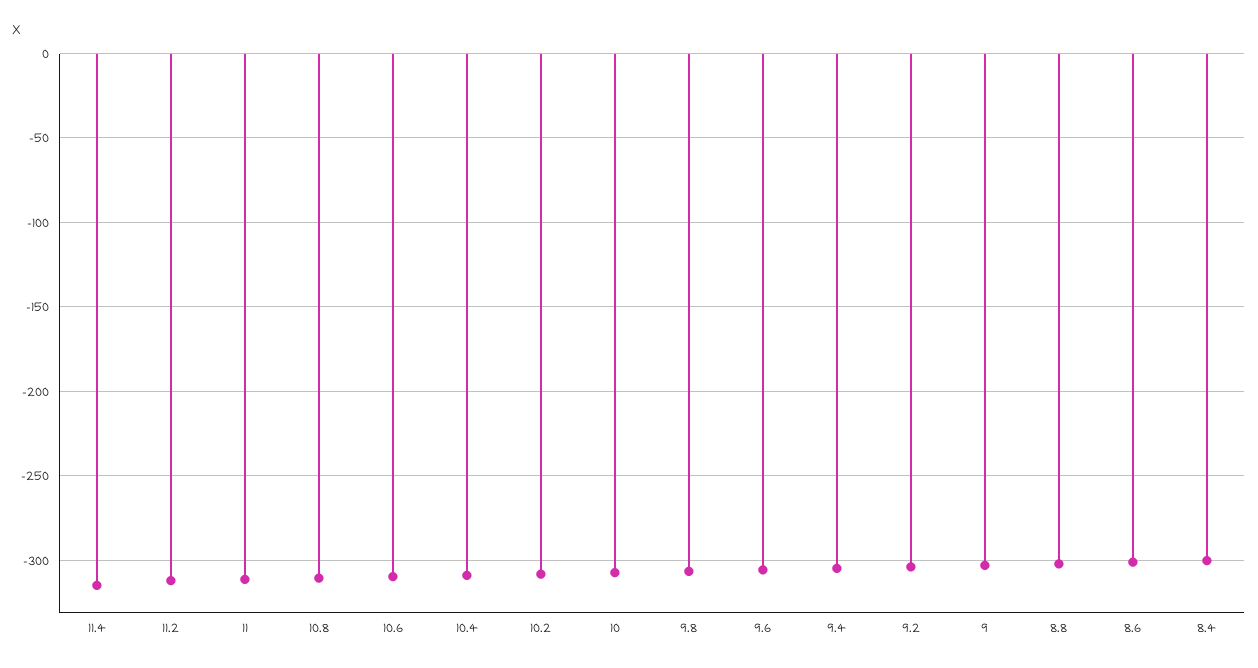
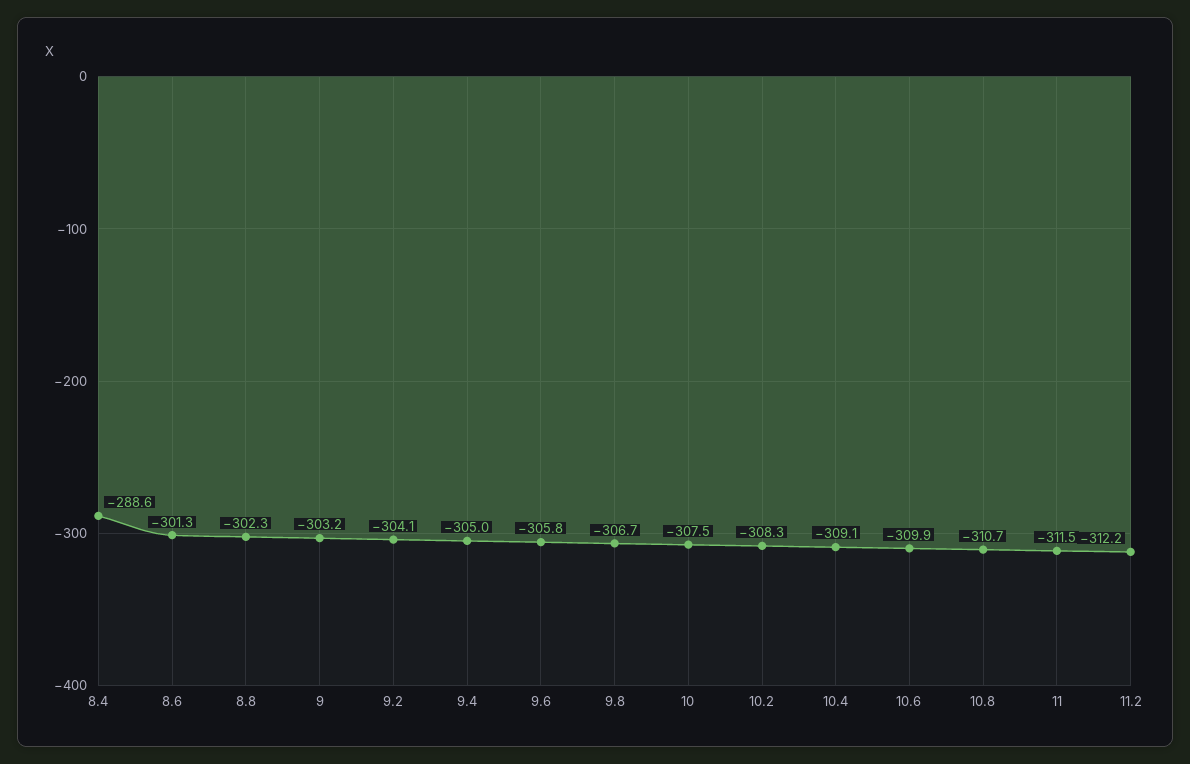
11.4: -315 -> none
8.4: -300 -> -288.6

